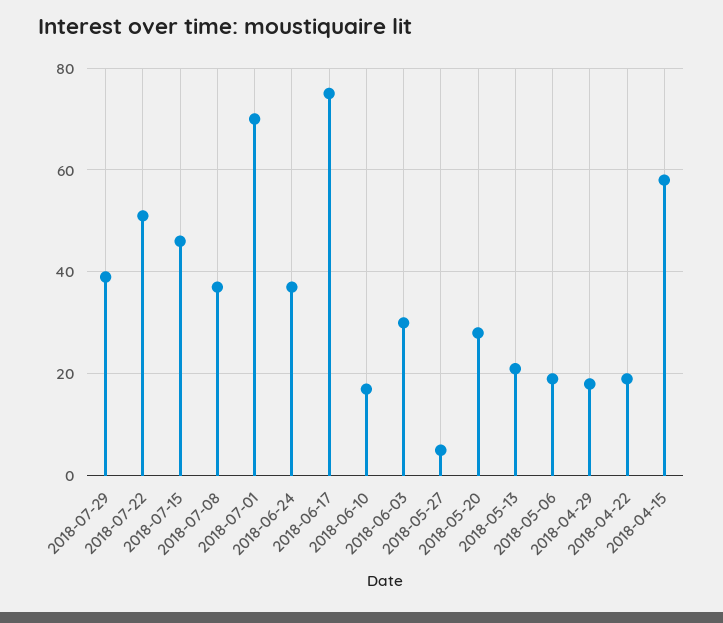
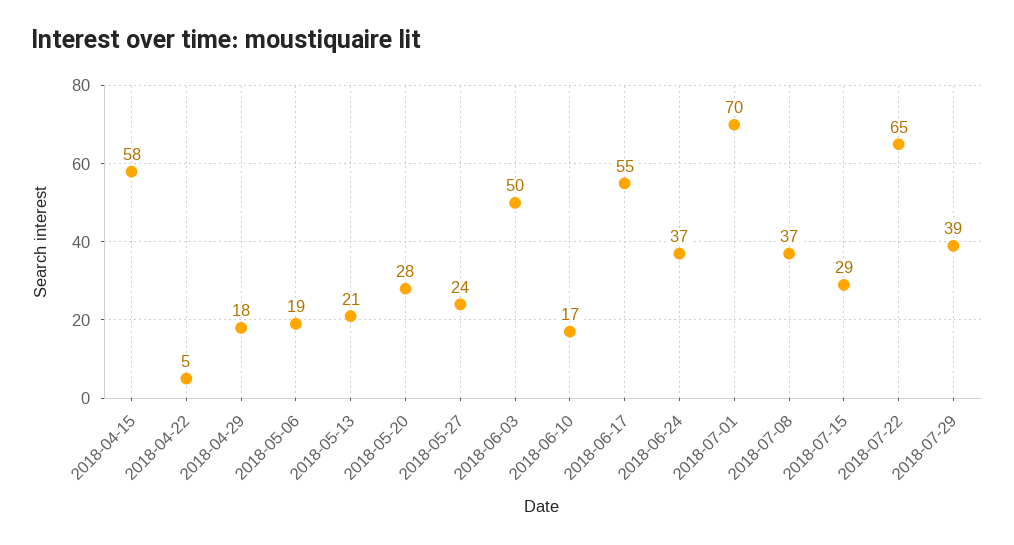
2018-07-22: 50 -> 65
2018-07-15: 45 -> 29
2018-06-17: 75 -> 55
2018-06-03: 30 -> 50
2018-05-27: 5 -> 24
2018-04-22: 20 -> 5

